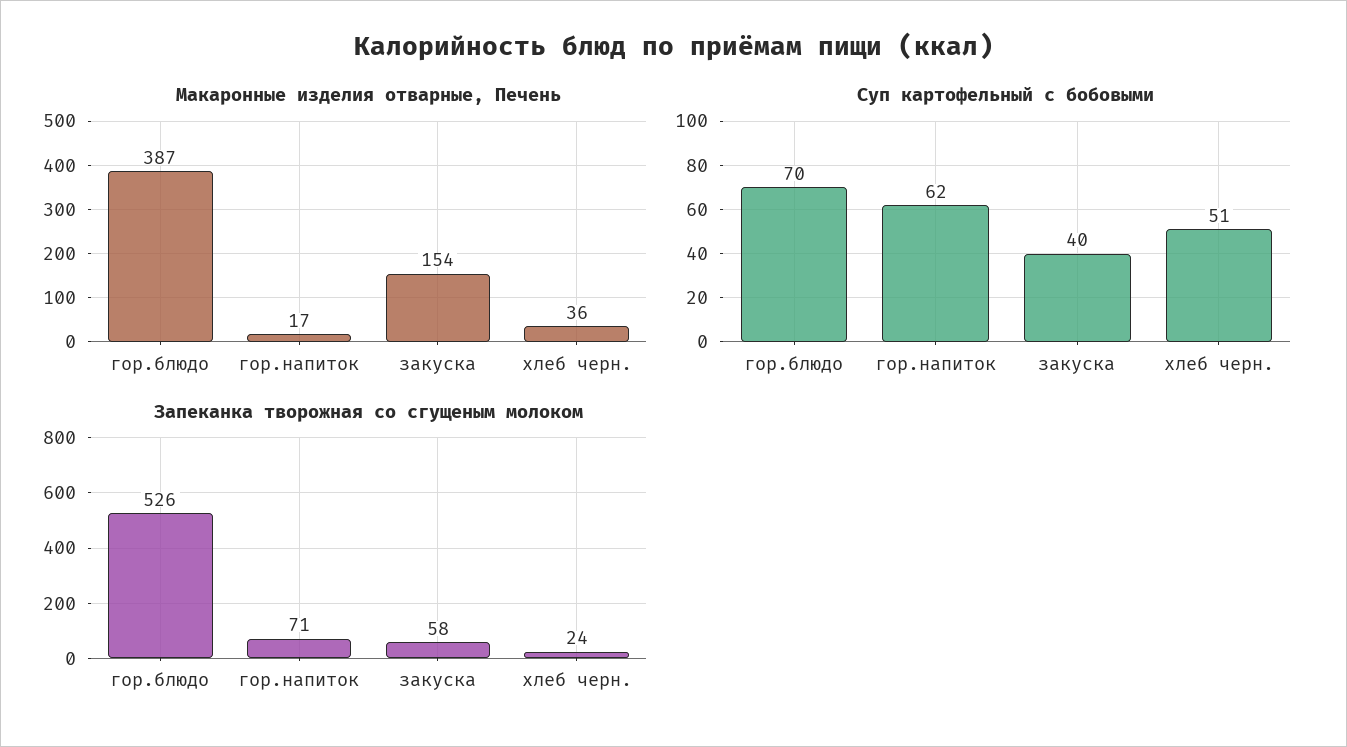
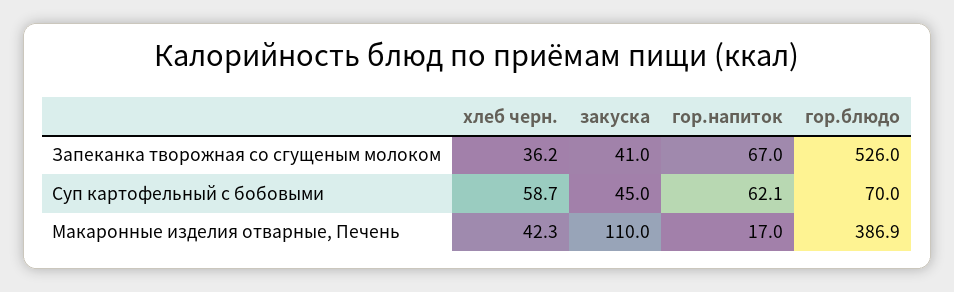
Макаронные изделия отварные, Печень, закуска: 154 -> 110
Макаронные изделия отварные, Печень, хлеб черн.: 36 -> 42.3
Суп картофельный с бобовыми, закуска: 40 -> 45
Суп картофельный с бобовыми, хлеб черн.: 51 -> 58.7
Запеканка творожная со сгущеным молоком, гор.напиток: 71 -> 67
Запеканка творожная со сгущеным молоком, закуска: 58 -> 41
Запеканка творожная со сгущеным молоком, хлеб черн.: 24 -> 36.2

